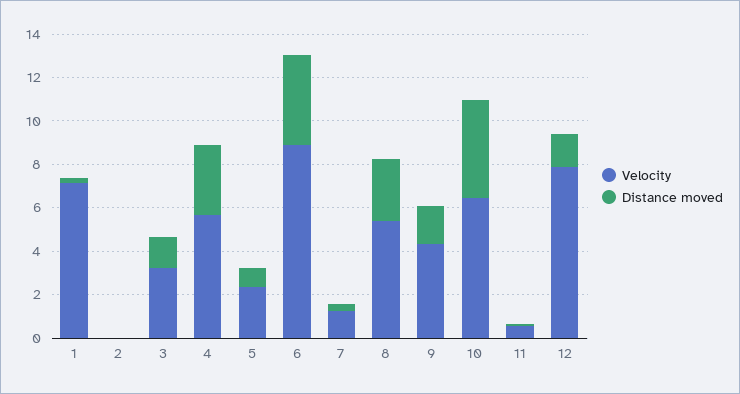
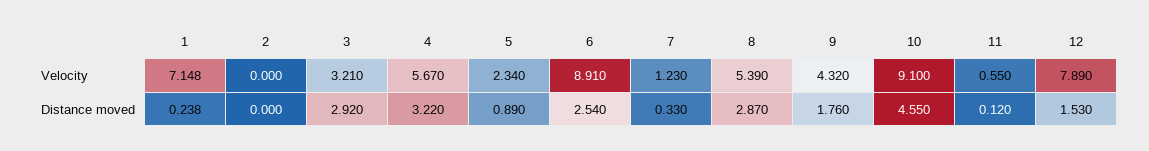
Distance moved, 3: 1.5 -> 2.92
Distance moved, 6: 4 -> 2.54
Velocity, 10: 6.5 -> 9.1

